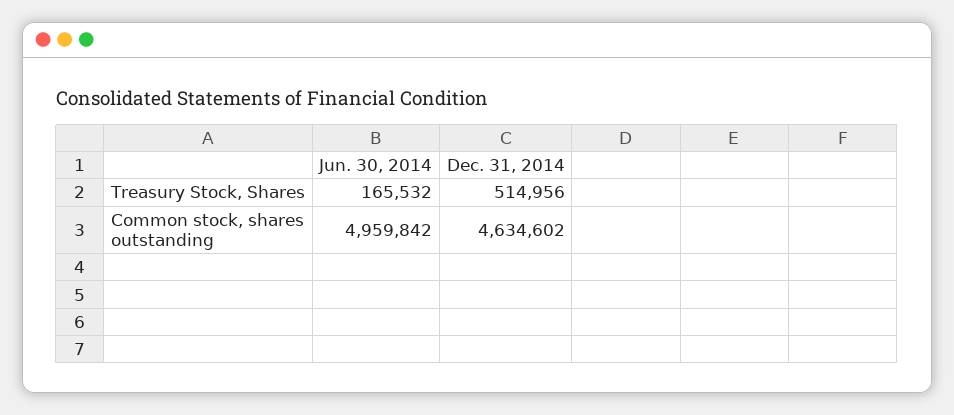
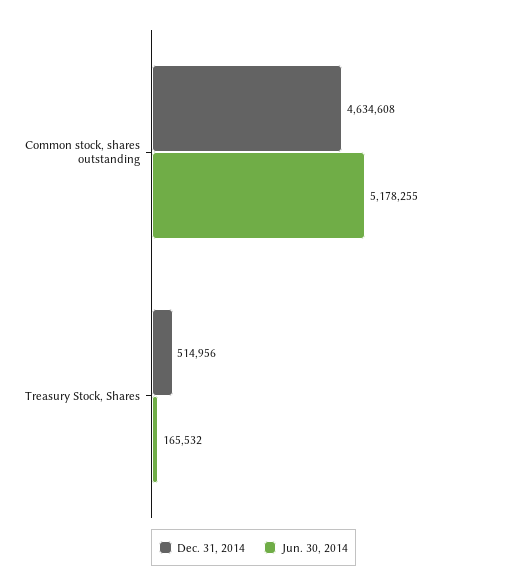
Jun. 30, 2014, Common stock, shares outstanding: 4959842 -> 5178255
Dec. 31, 2014, Common stock, shares outstanding: 4634602 -> 4634608

